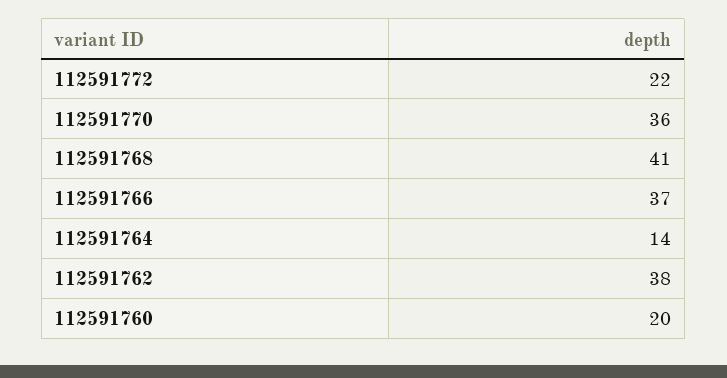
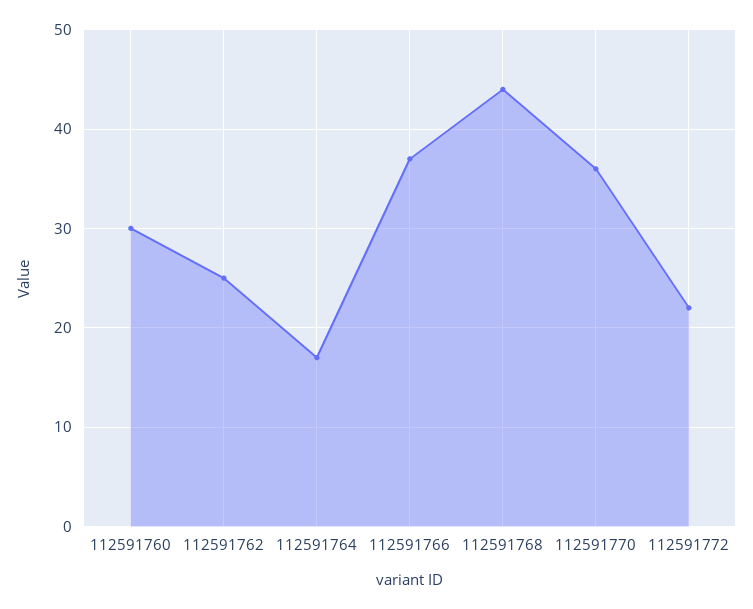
112591768: 41 -> 44
112591764: 14 -> 17
112591762: 38 -> 25
112591760: 20 -> 30

